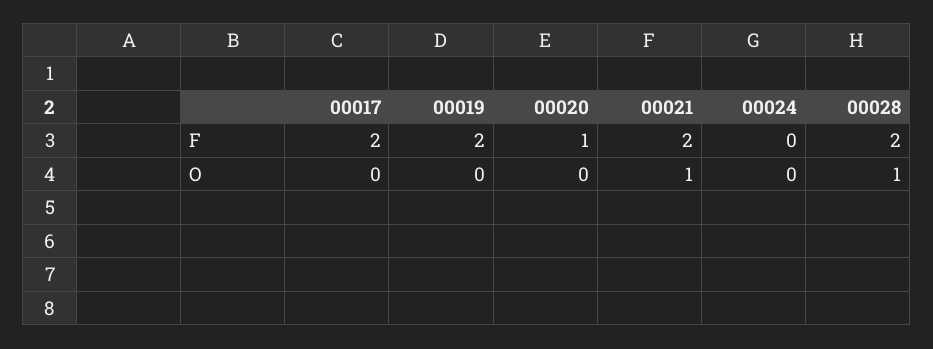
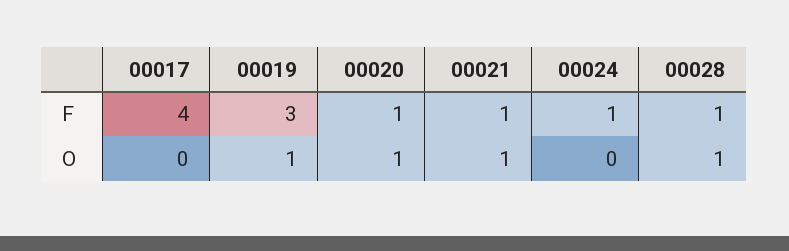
00017, F: 2 -> 4
00019, F: 2 -> 3
00021, F: 2 -> 1
00024, F: 0 -> 1
00028, F: 2 -> 1
00019, O: 0 -> 1
00020, O: 0 -> 1

